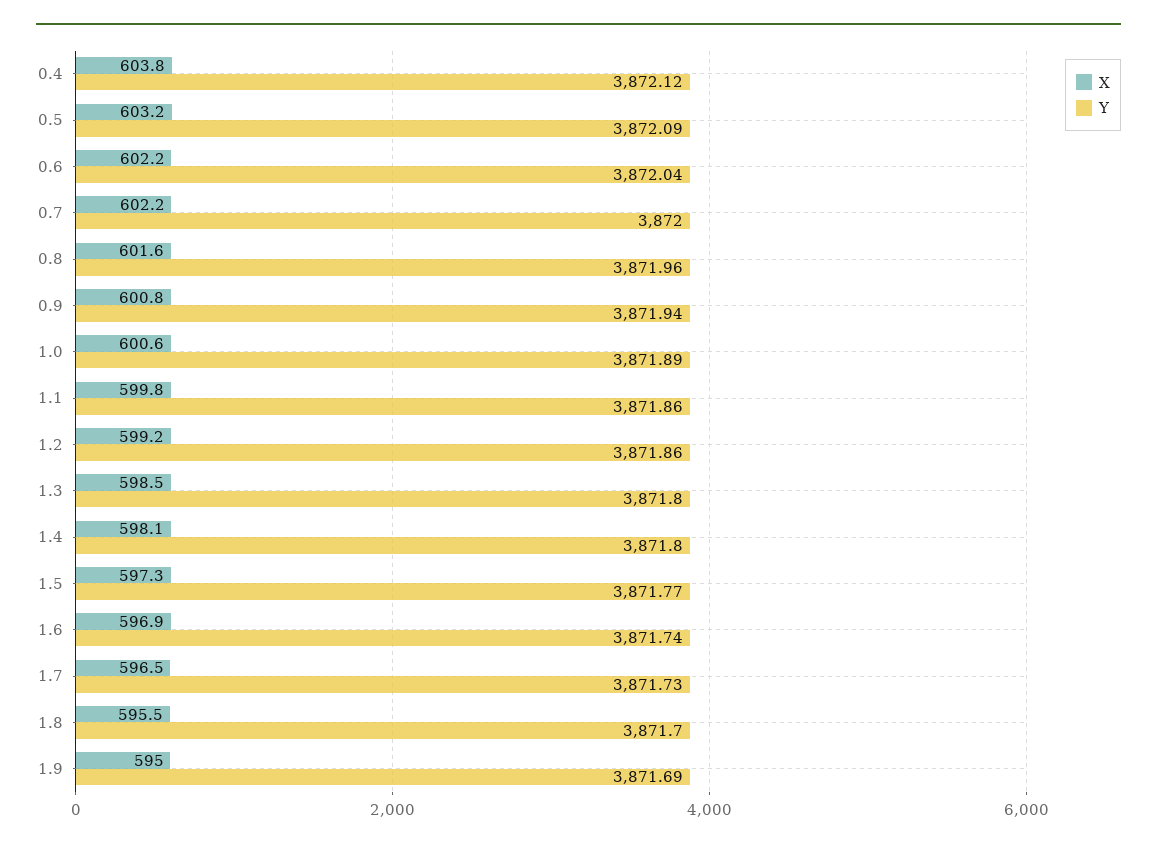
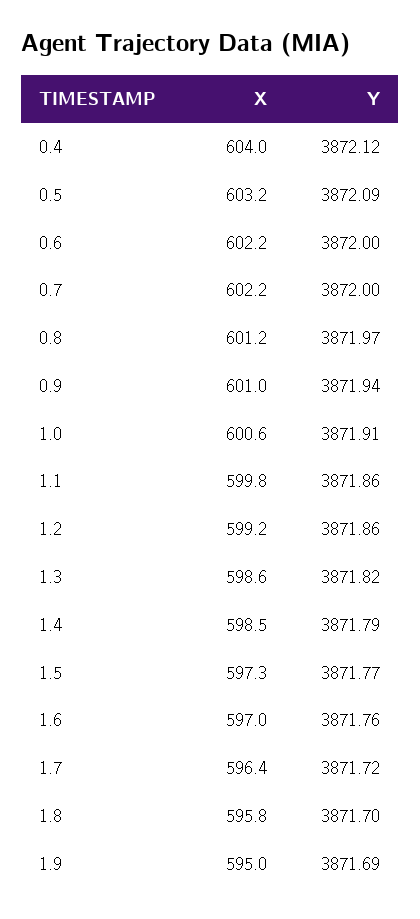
X, 0.4: 603.8 -> 604
Y, 0.6: 3872.04 -> 3872
X, 0.8: 601.6 -> 601.2
Y, 0.8: 3871.96 -> 3871.97
X, 0.9: 600.8 -> 601
Y, 1.0: 3871.89 -> 3871.91
X, 1.3: 598.5 -> 598.6
Y, 1.3: 3871.8 -> 3871.82
X, 1.4: 598.1 -> 598.5
Y, 1.4: 3871.8 -> 3871.79
X, 1.6: 596.9 -> 597
Y, 1.6: 3871.74 -> 3871.76
X, 1.7: 596.5 -> 596.4
Y, 1.7: 3871.73 -> 3871.72
X, 1.8: 595.5 -> 595.8

